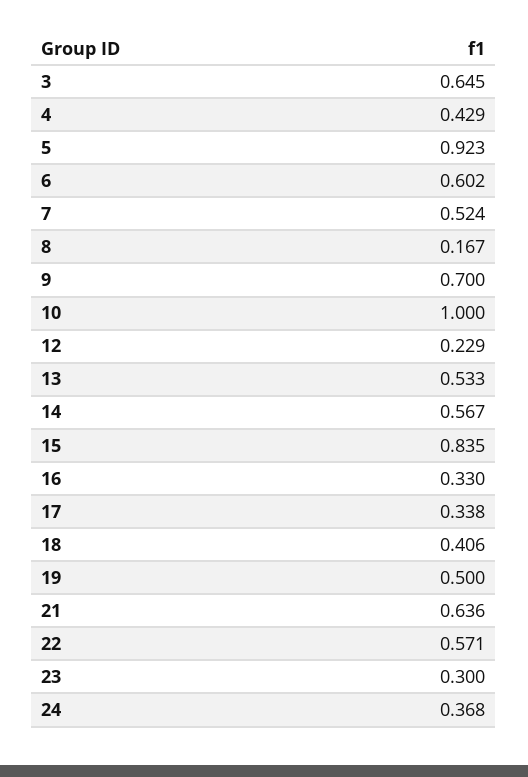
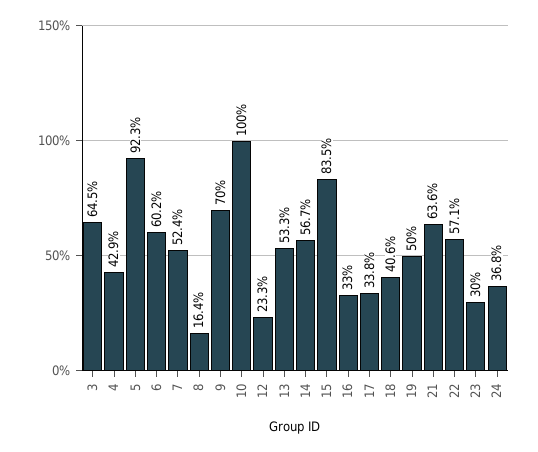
8: 0.167 -> 0.164
12: 0.229 -> 0.233

